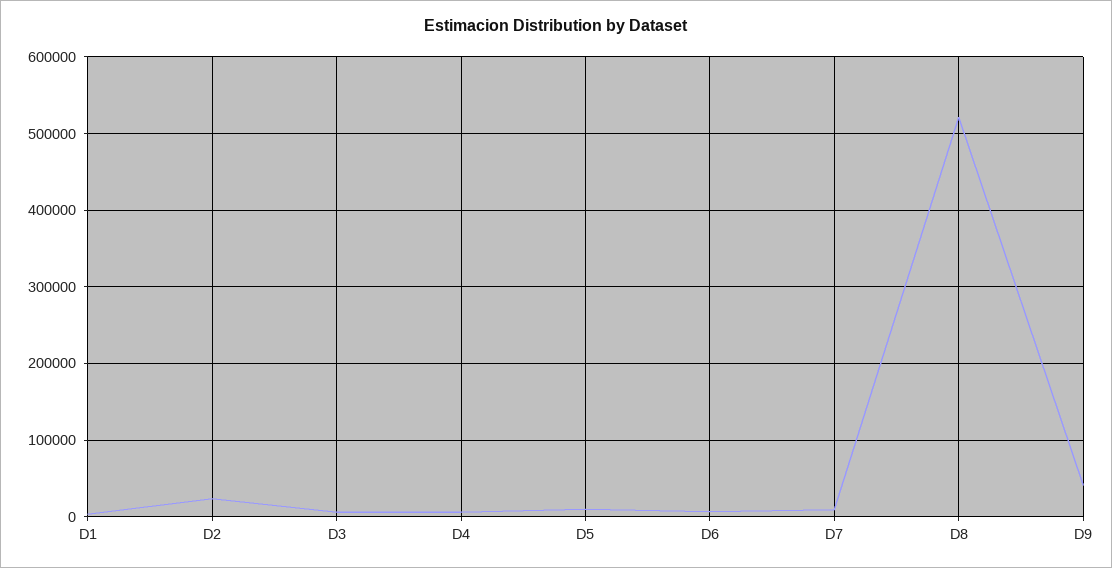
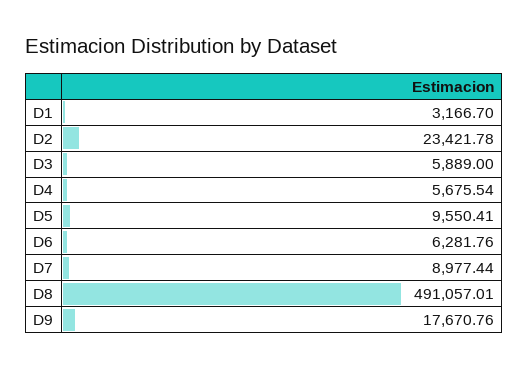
D8: 520000 -> 491057.01
D9: 40000 -> 17670.76

